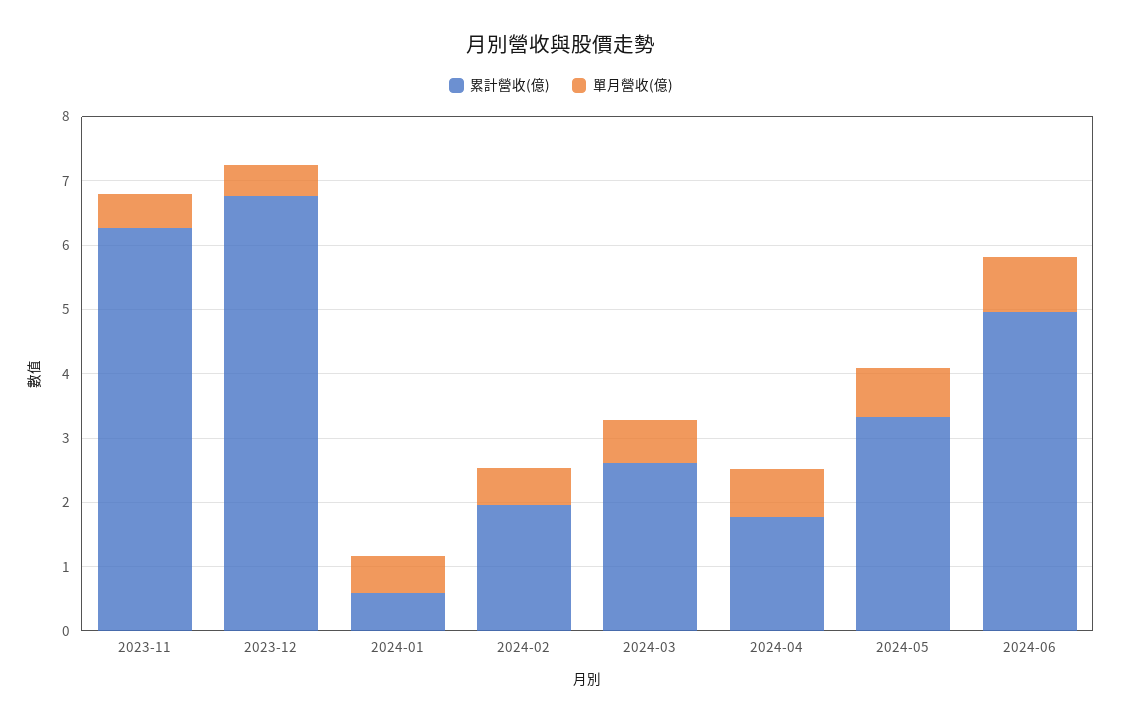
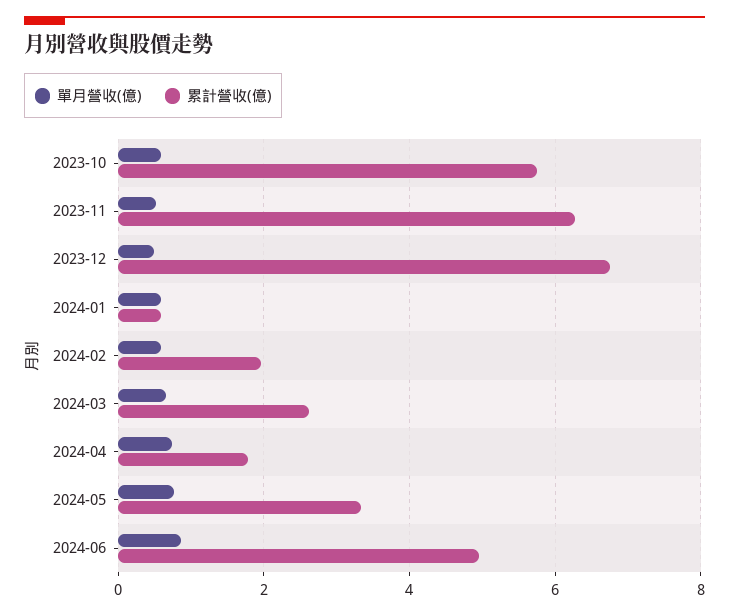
單月營收(億), 2023-10: none -> 0.6
累計營收(億), 2023-10: none -> 5.8

